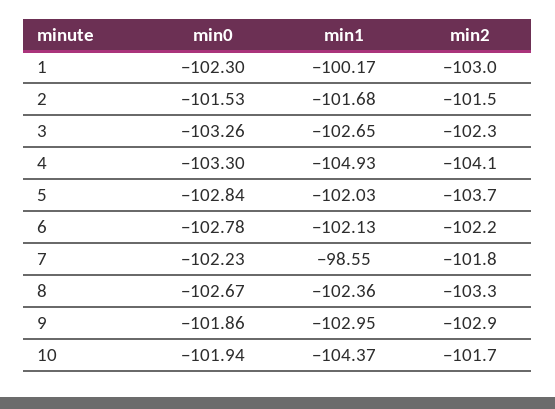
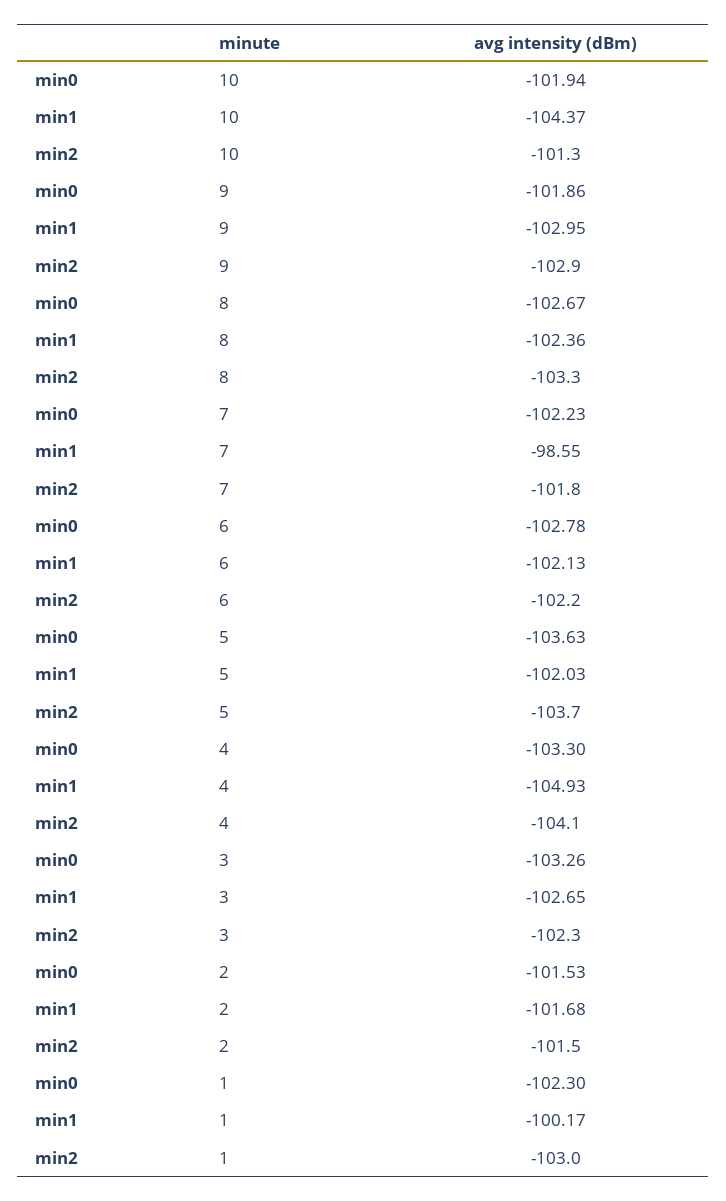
min0, 5: -102.84 -> -103.63
min2, 10: -101.7 -> -101.3

